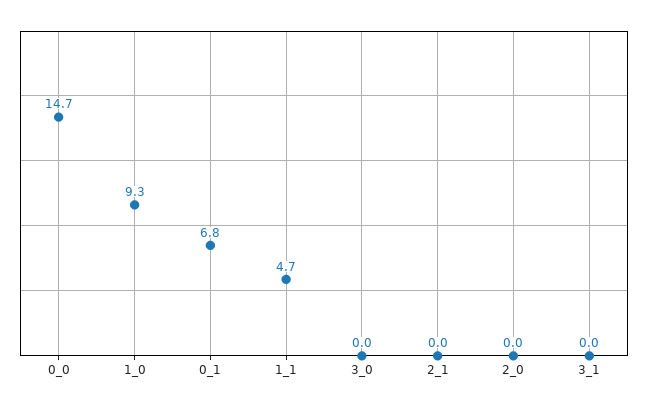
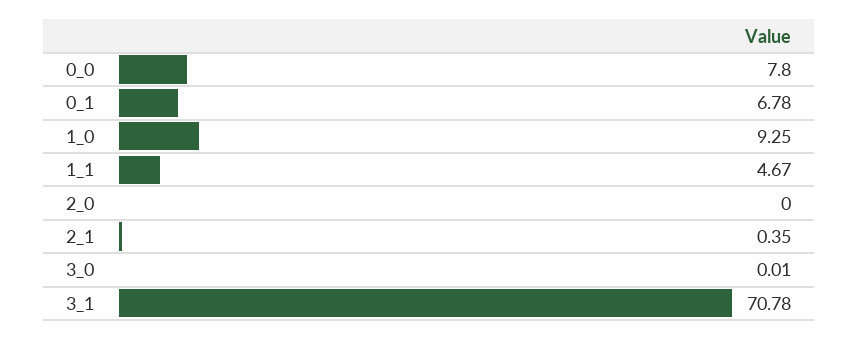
0_0: 14.7 -> 7.8
2_1: 0 -> 0.35
3_1: 0 -> 70.78

